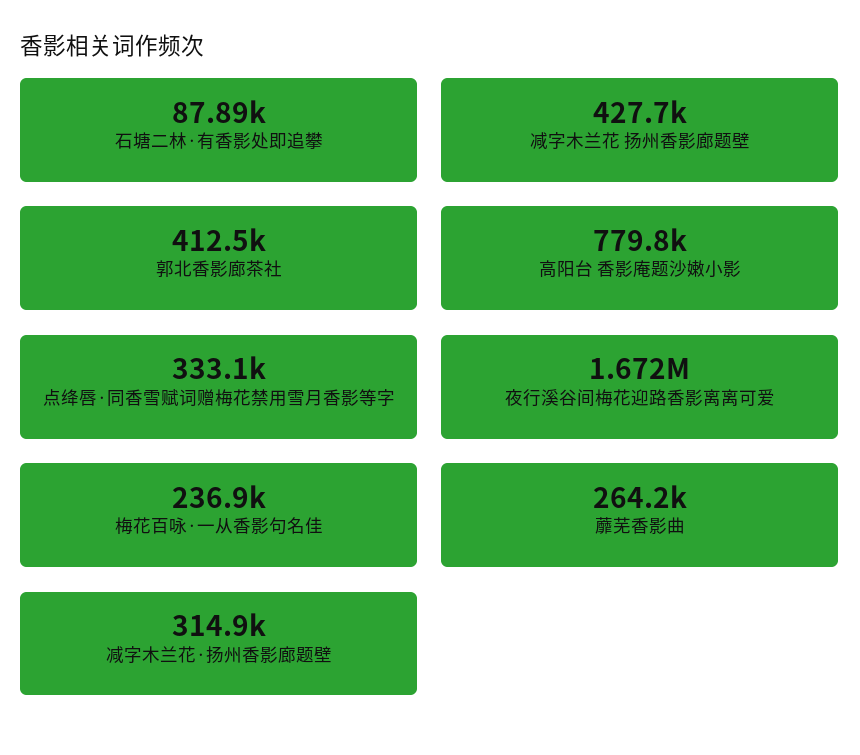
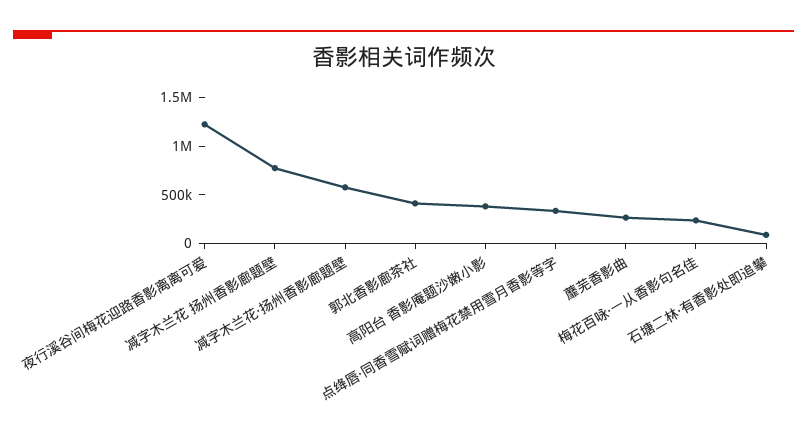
减字木兰花 扬州香影廊题壁: 427700 -> 800000
高阳台 香影庵题沙嫩小影: 779800 -> 400000
夜行溪谷间梅花迎路香影离离可爱: 1672000 -> 1200000
减字木兰花·扬州香影廊题壁: 314900 -> 600000

